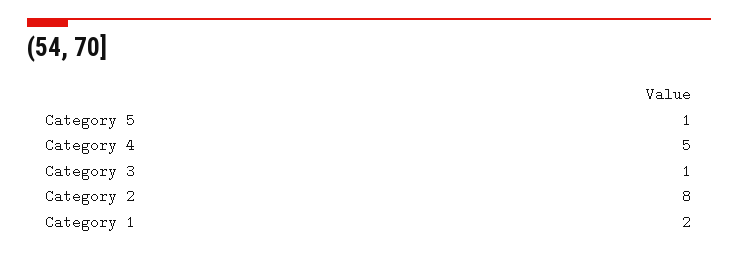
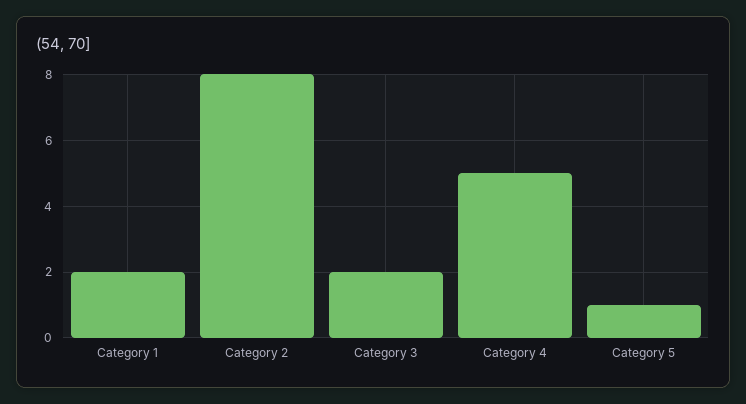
Category 3: 1 -> 2

